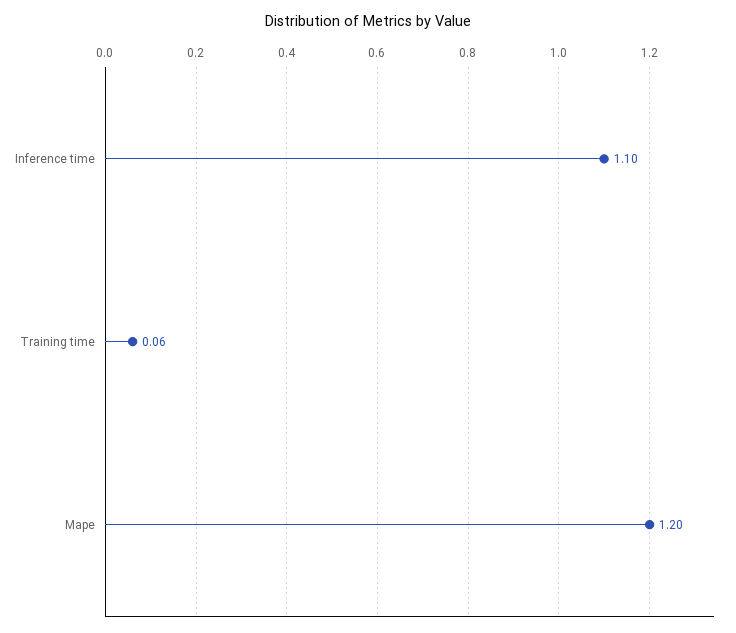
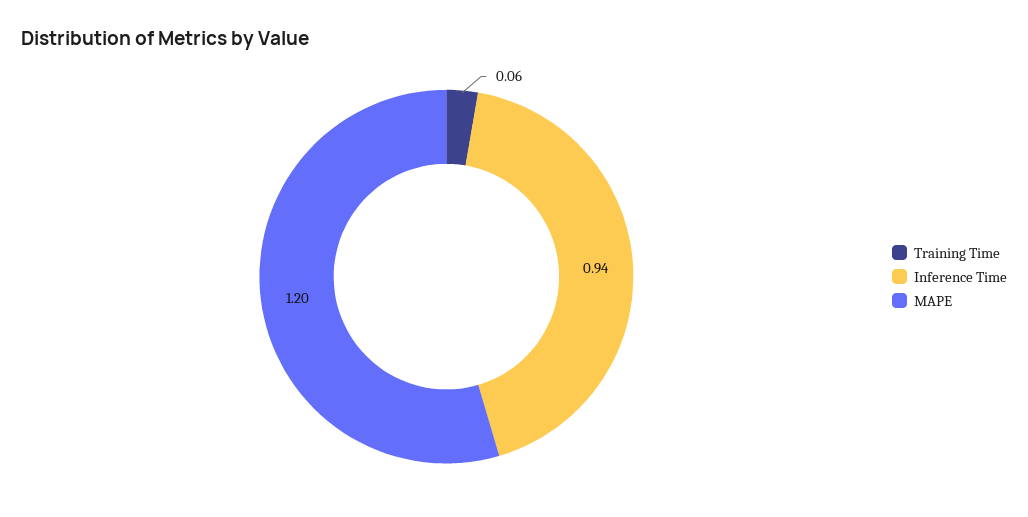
Inference time: 1.1 -> 0.94

